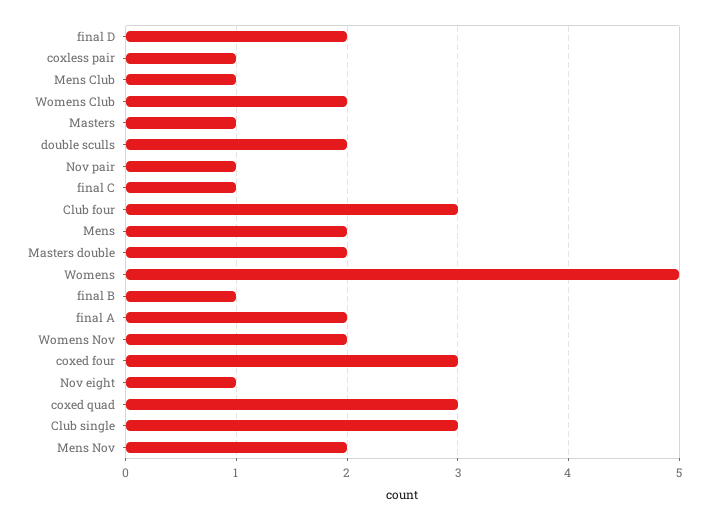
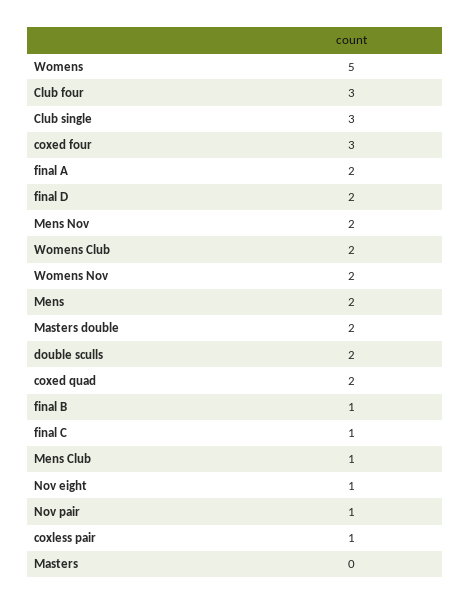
Masters: 1 -> 0
coxed quad: 3 -> 2

